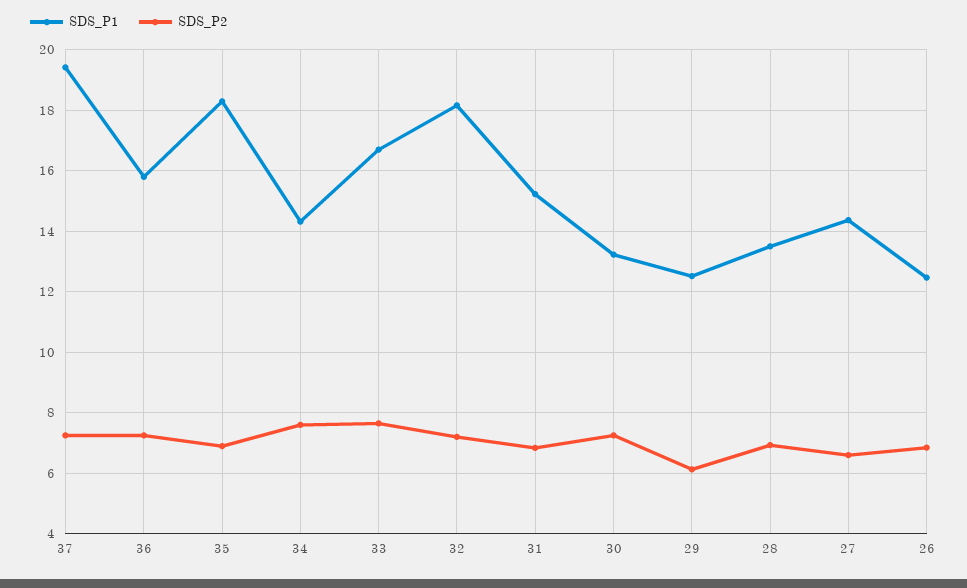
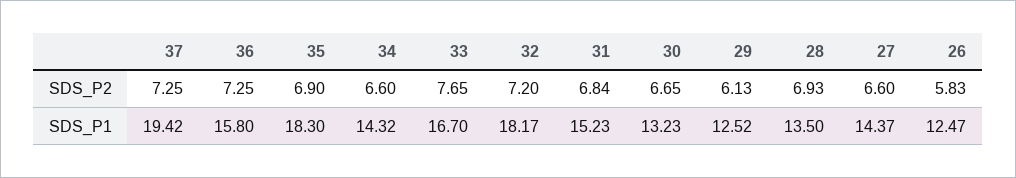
SDS_P2, 34: 7.6 -> 6.6
SDS_P2, 30: 7.2 -> 6.65
SDS_P2, 26: 6.8 -> 5.83

